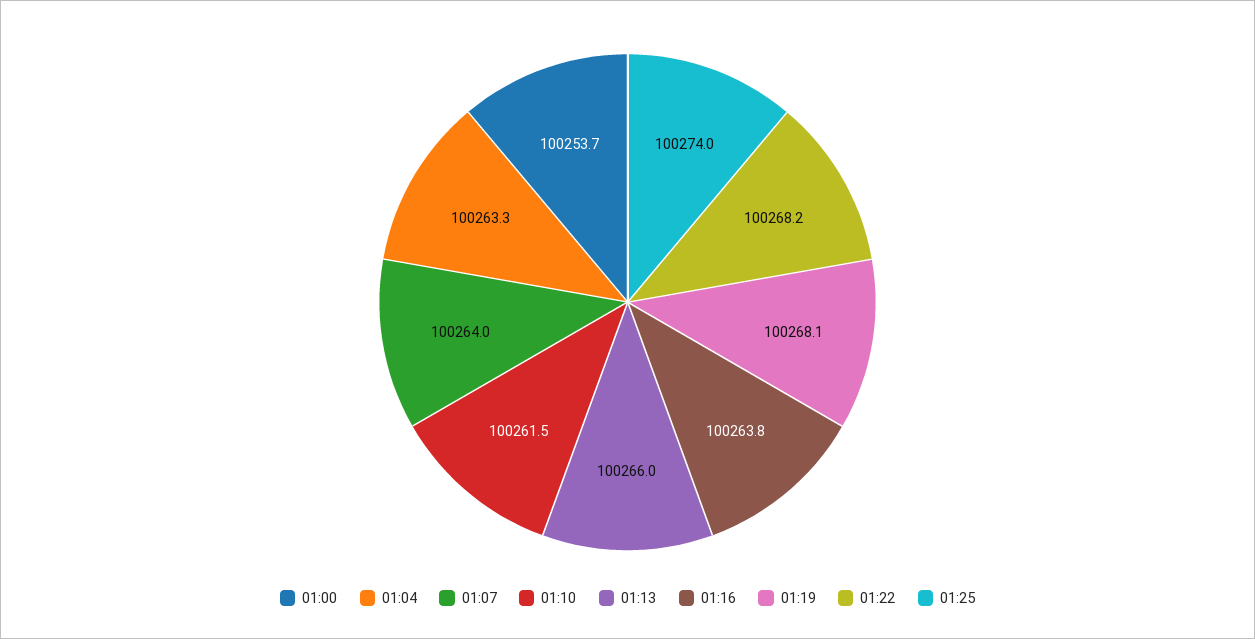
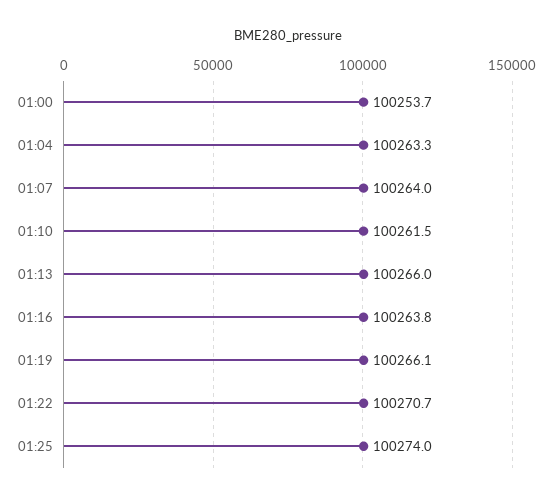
01:19: 100268.1 -> 100266.1
01:22: 100268.2 -> 100270.7

